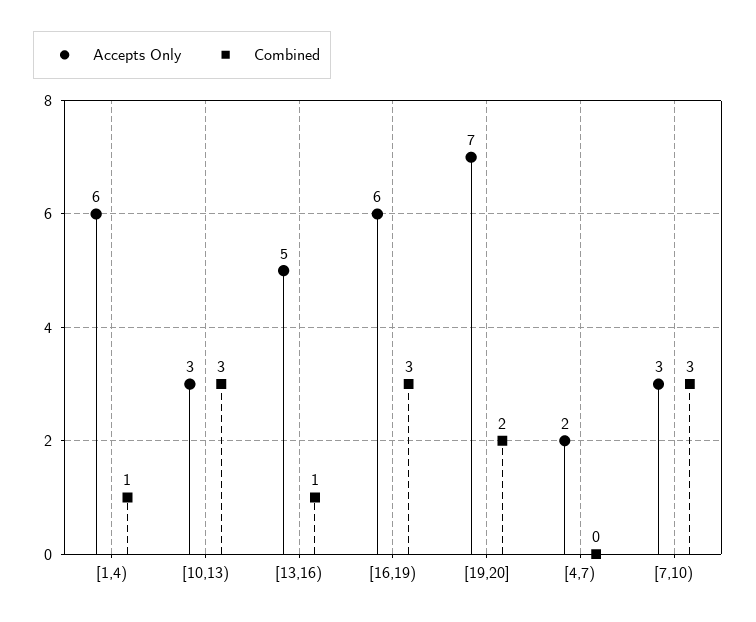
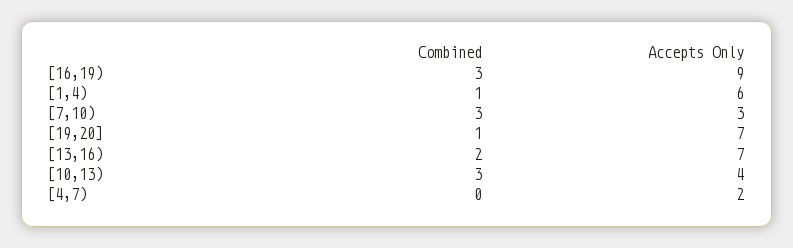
Accepts Only, [10,13): 3 -> 4
Accepts Only, [13,16): 5 -> 7
Combined, [13,16): 1 -> 2
Accepts Only, [16,19): 6 -> 9
Combined, [19,20]: 2 -> 1

